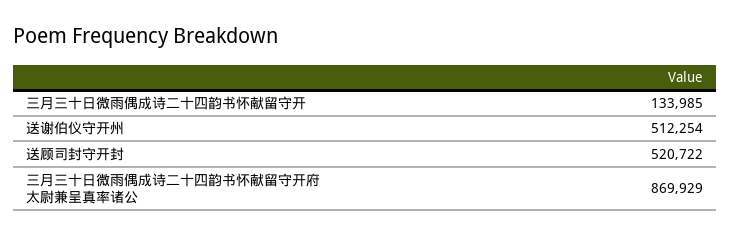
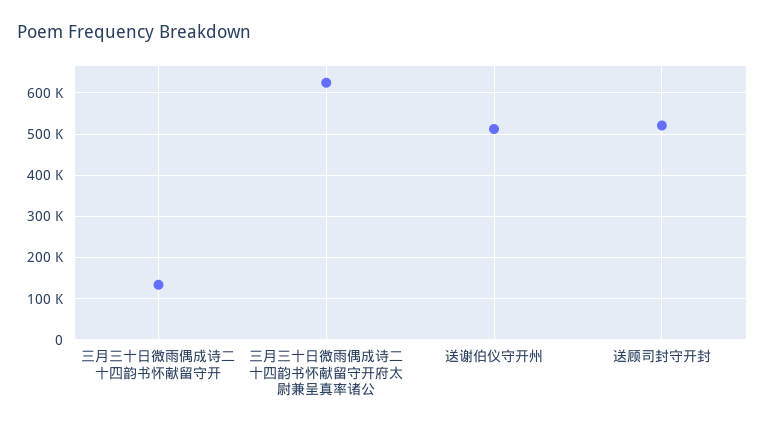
三月三十日微雨偶成诗二十四韵书怀献留守开府太尉兼呈真率诸公: 869929 -> 620000

